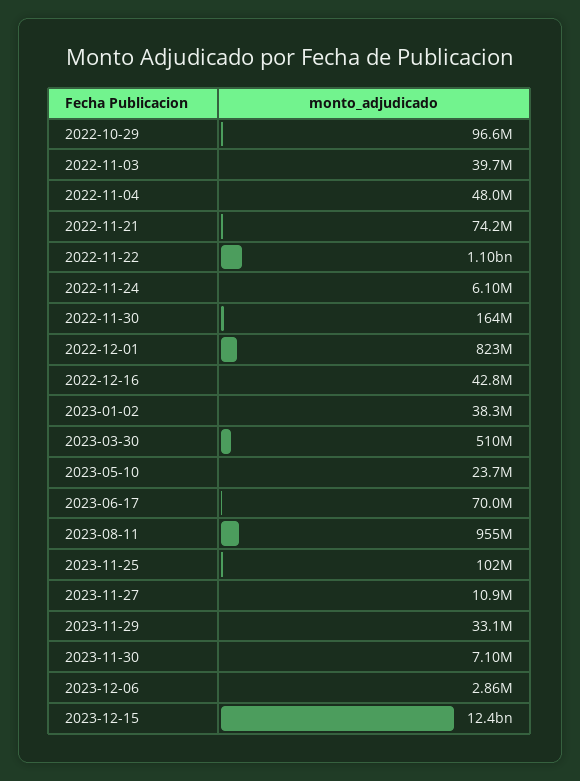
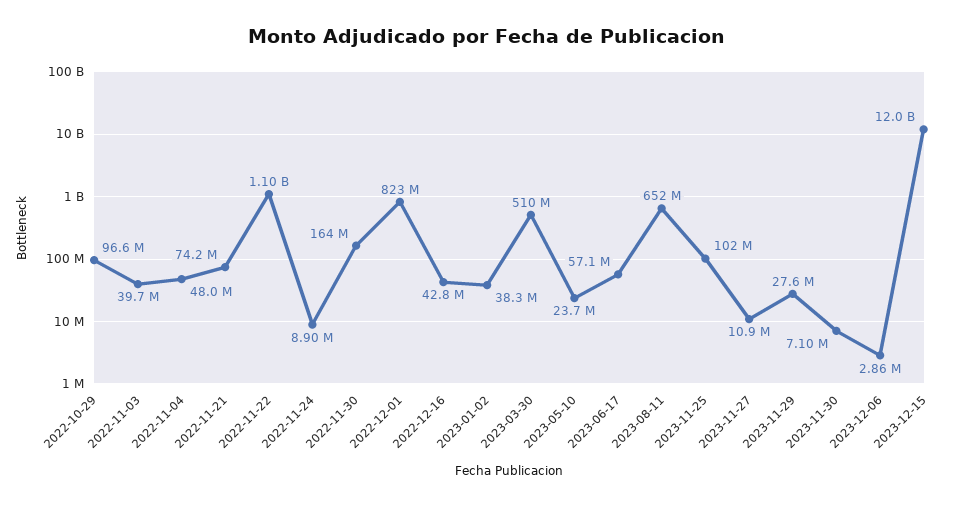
2022-11-24: 6100000 -> 8900000
2023-06-17: 70000000 -> 57100000
2023-08-11: 955000000 -> 652000000
2023-11-29: 33100000 -> 27600000
2023-12-15: 12400000000 -> 12000000000

